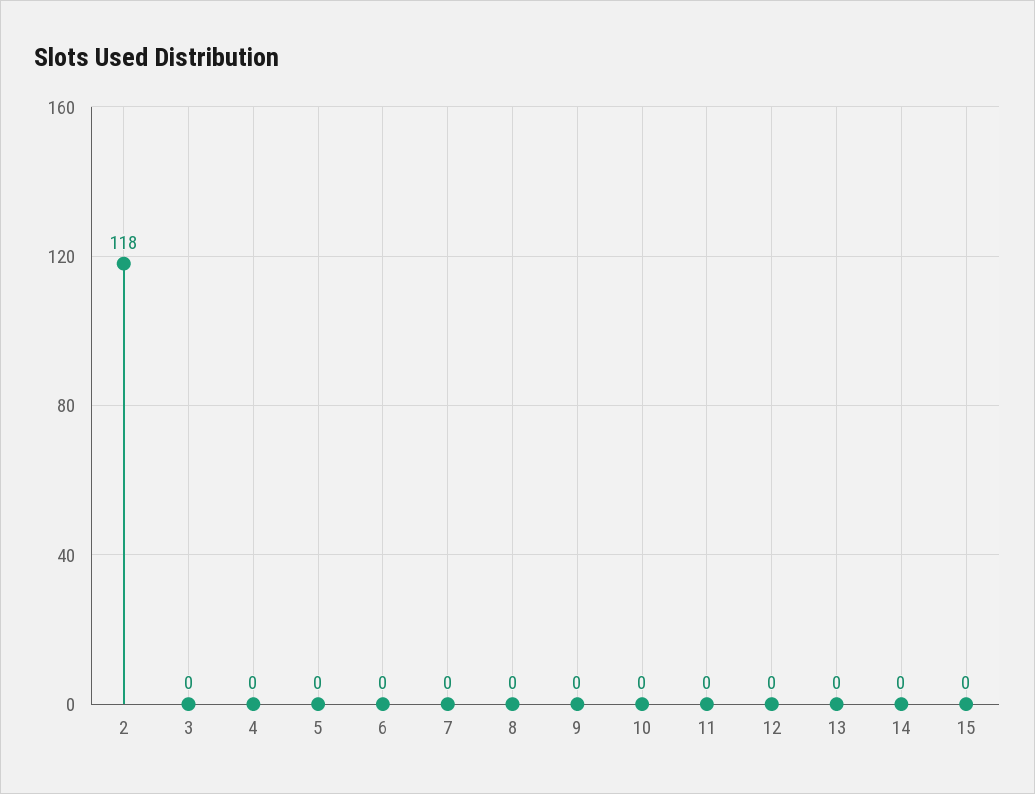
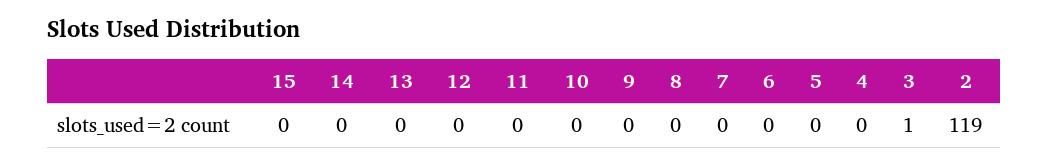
2: 118 -> 119
3: 0 -> 1

